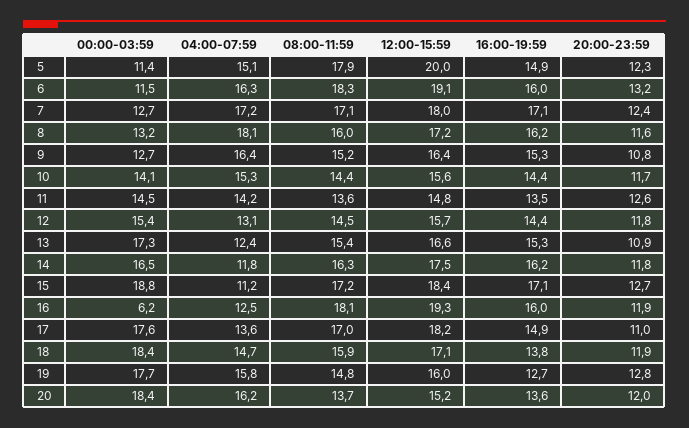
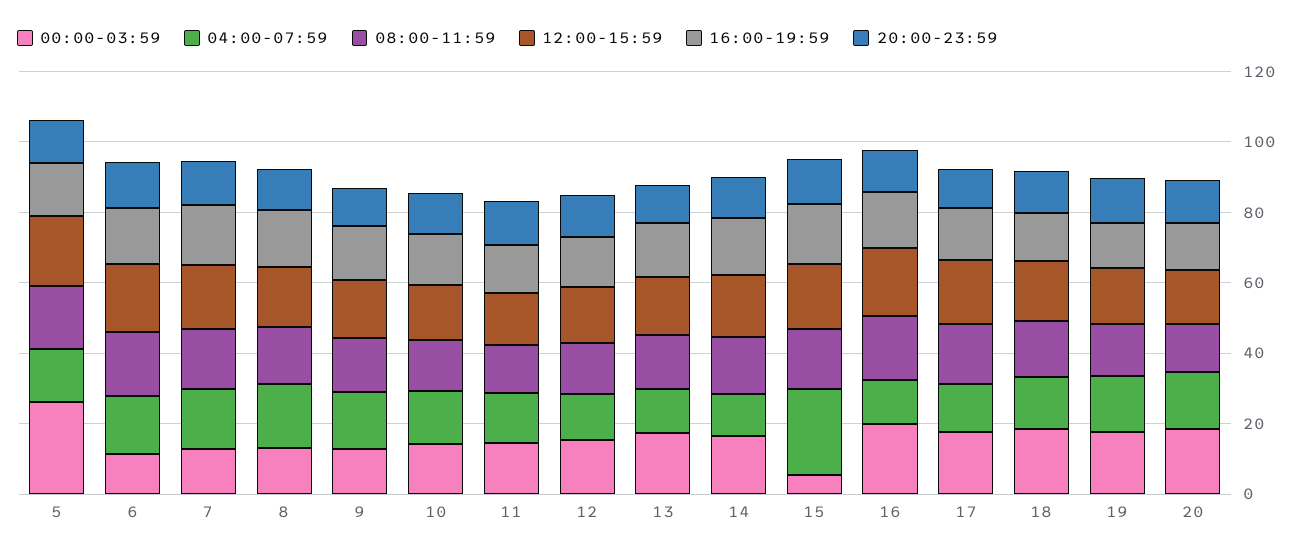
00:00-03:59, 5: 11.4 -> 25
00:00-03:59, 15: 18.8 -> 5
04:00-07:59, 15: 11.2 -> 25
00:00-03:59, 16: 6.2 -> 20

